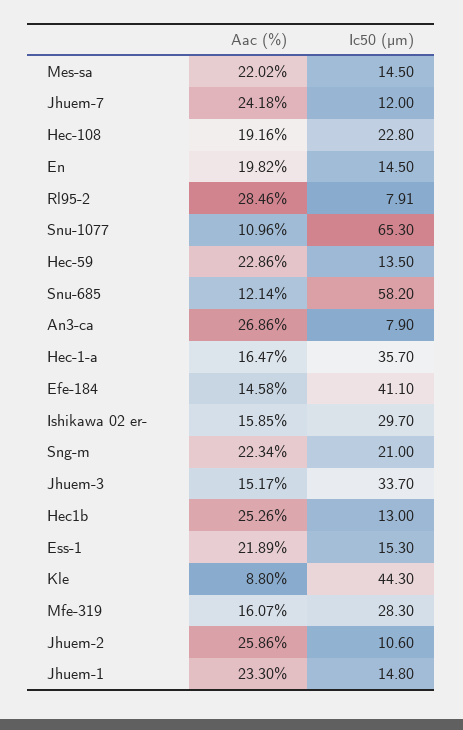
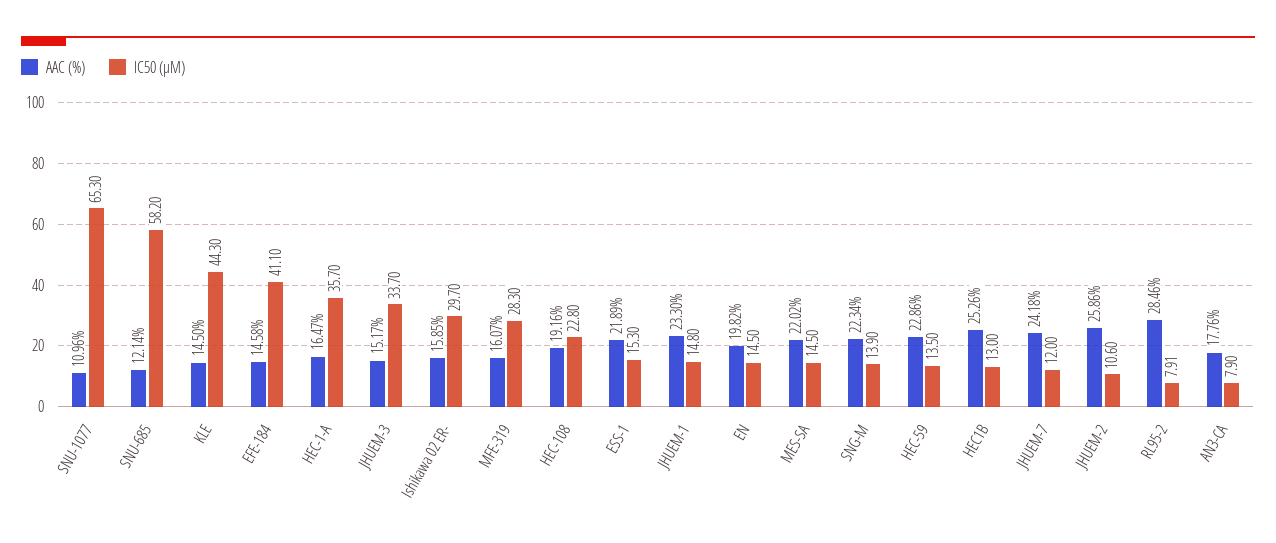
Aac (%), An3-ca: 26.86 -> 17.76
Ic50 (µm), Sng-m: 21 -> 13.9
Aac (%), Kle: 8.8 -> 14.5

